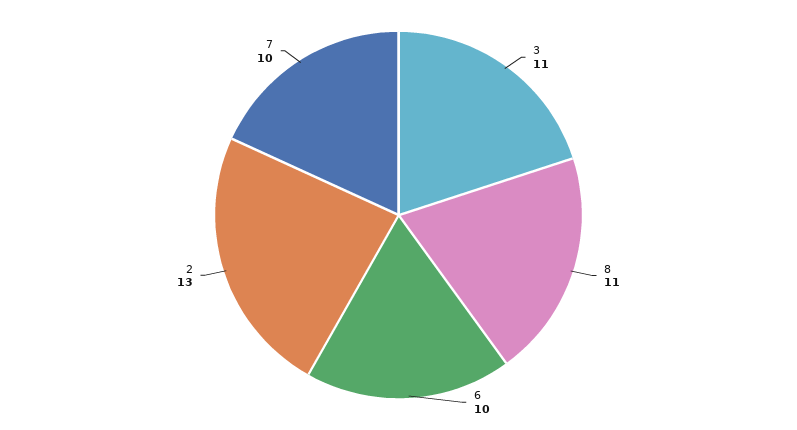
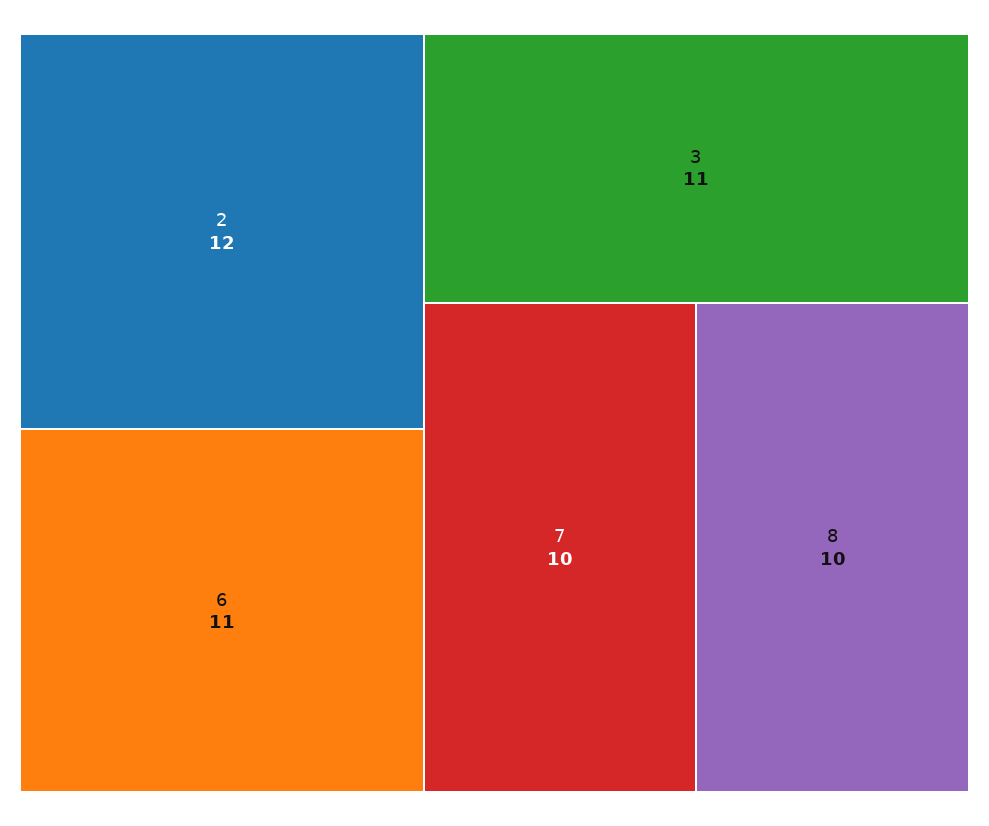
8: 11 -> 10
6: 10 -> 11
2: 13 -> 12

